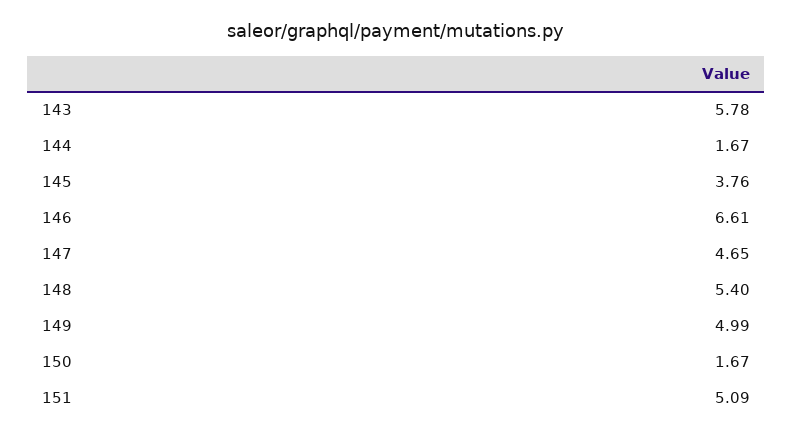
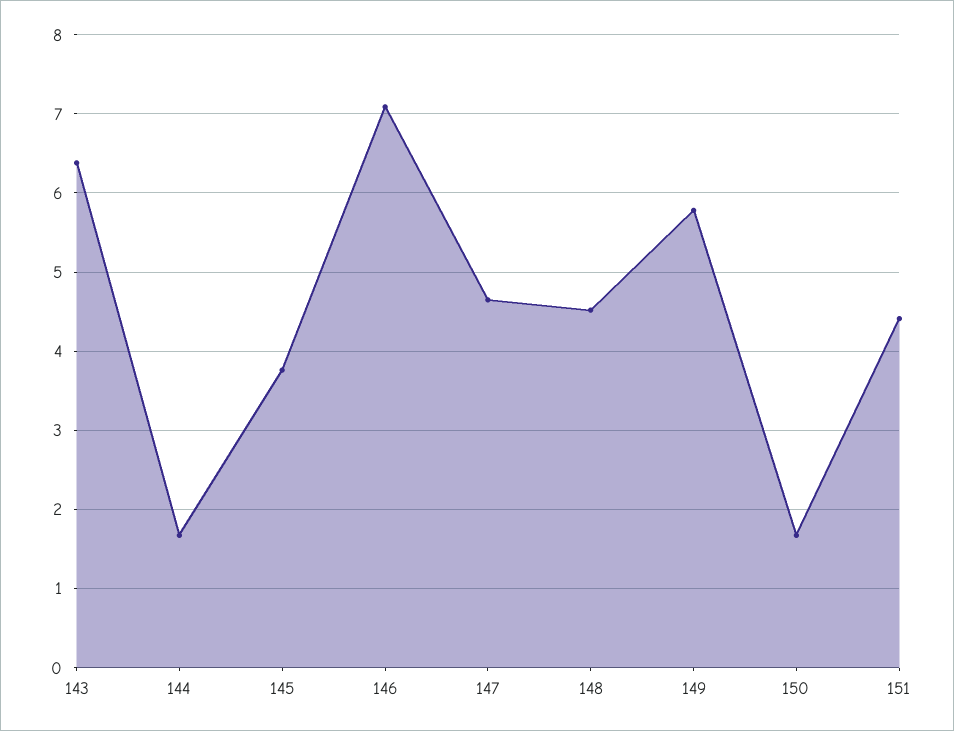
143: 5.78 -> 6.4
146: 6.61 -> 7.1
148: 5.4 -> 4.5
149: 4.99 -> 5.8
151: 5.09 -> 4.4

